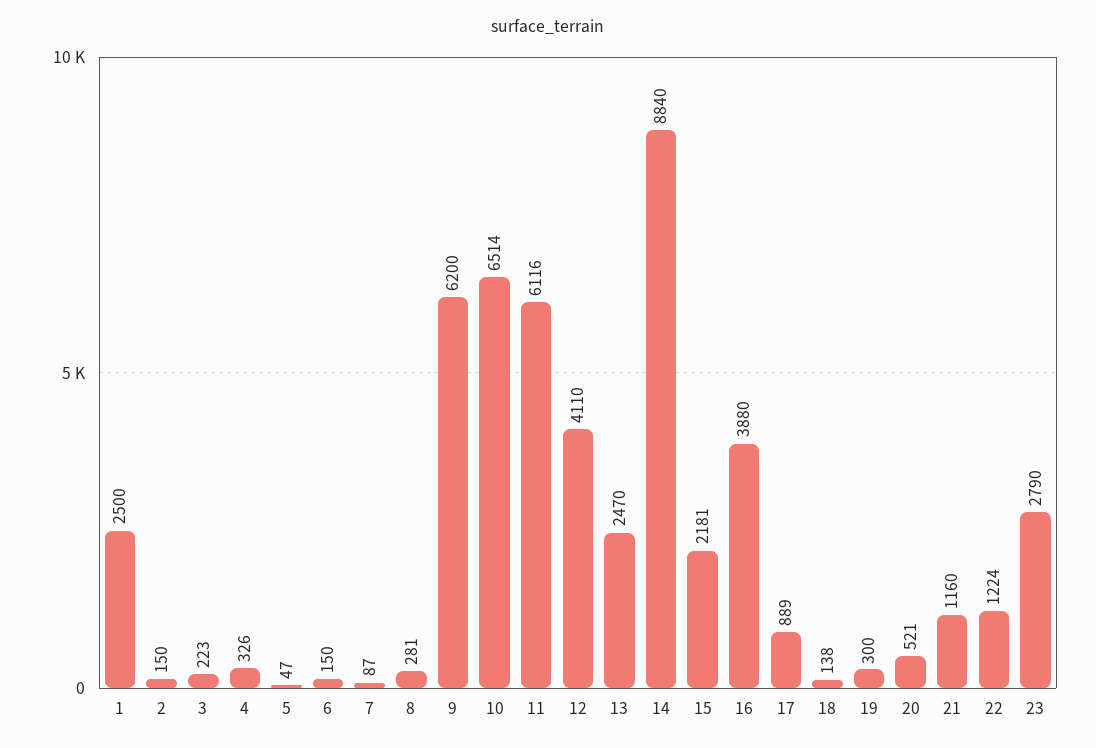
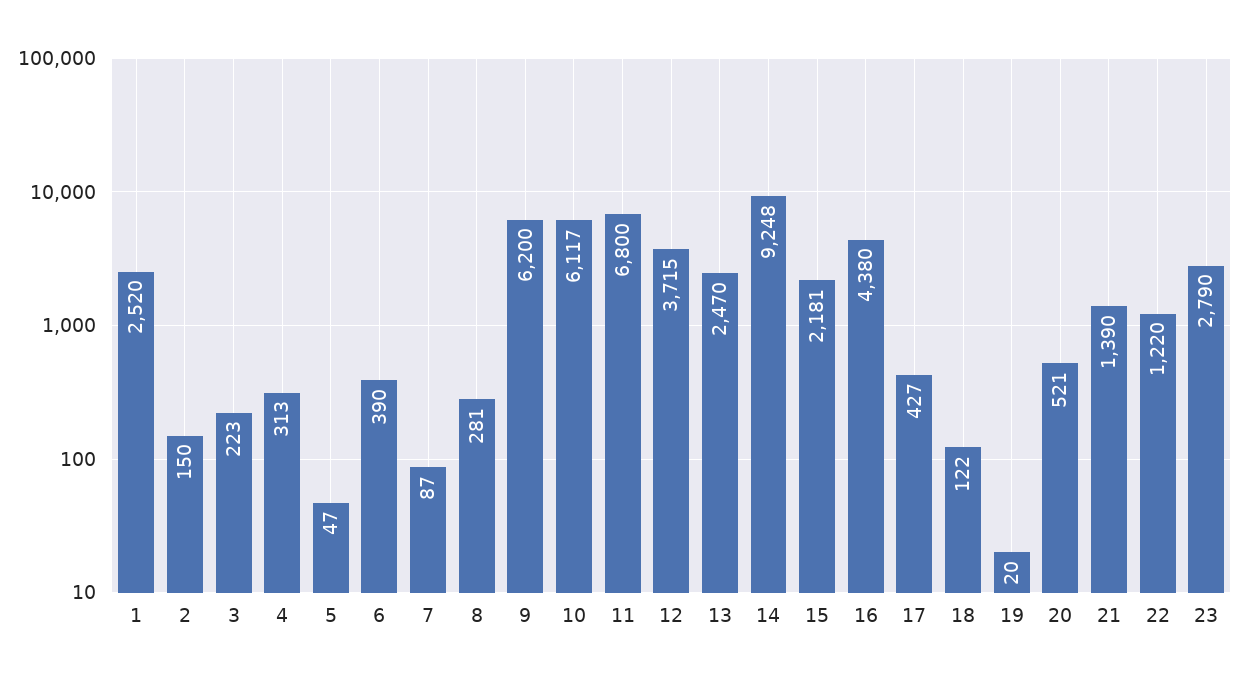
1: 2500 -> 2520
4: 326 -> 313
6: 150 -> 390
10: 6514 -> 6117
11: 6116 -> 6800
12: 4110 -> 3715
14: 8840 -> 9248
16: 3880 -> 4380
17: 889 -> 427
18: 138 -> 122
19: 300 -> 20
21: 1160 -> 1390
22: 1224 -> 1220

